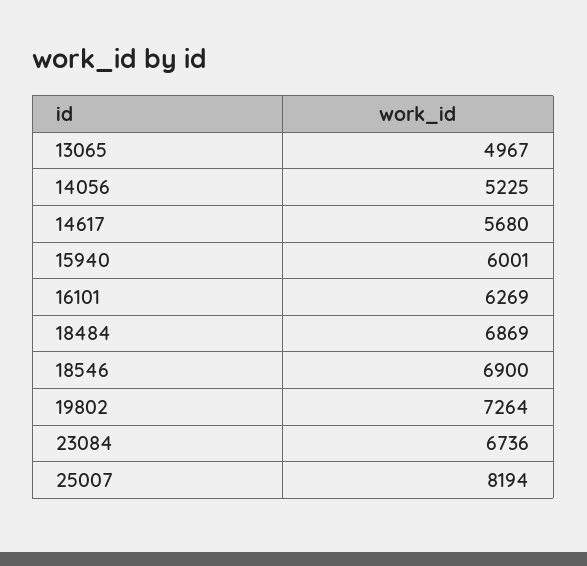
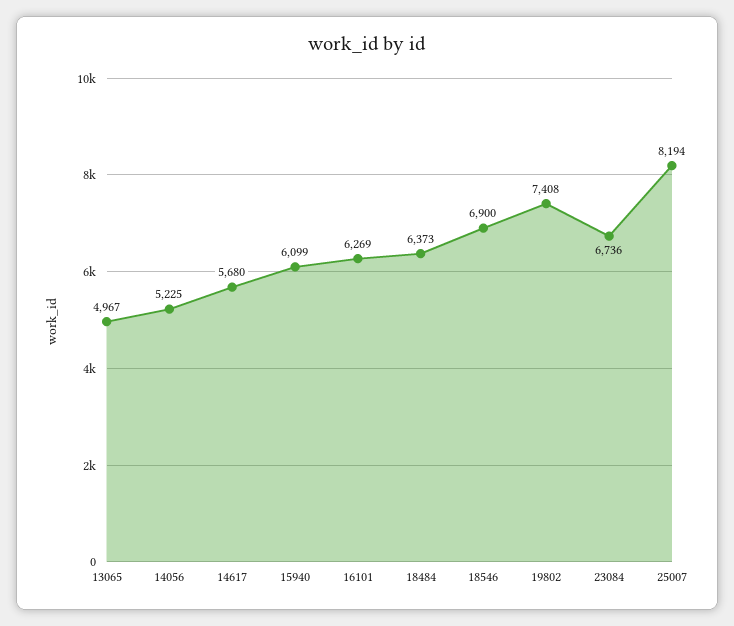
15940: 6001 -> 6099
18484: 6869 -> 6373
19802: 7264 -> 7408

